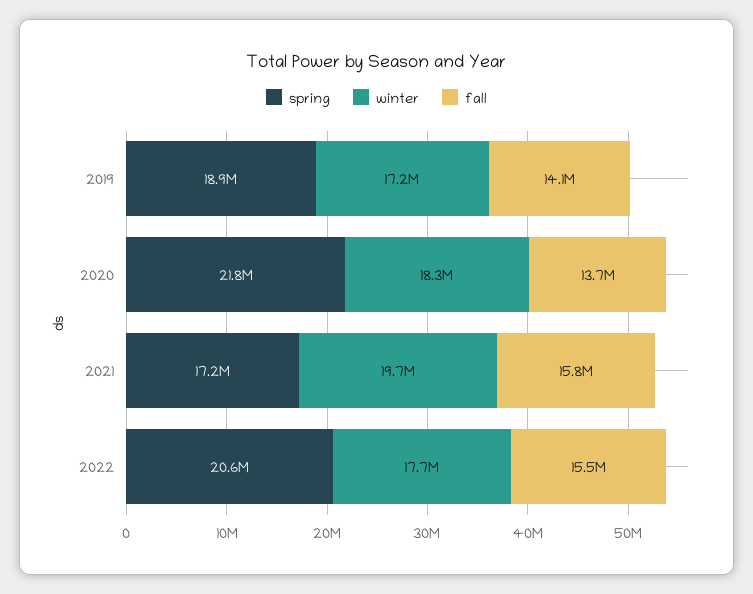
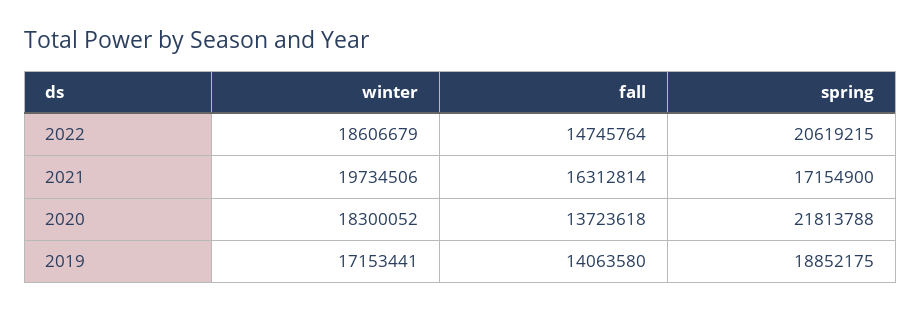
fall, 2021: 15800000 -> 16312814
winter, 2022: 17700000 -> 18606679
fall, 2022: 15500000 -> 14745764

